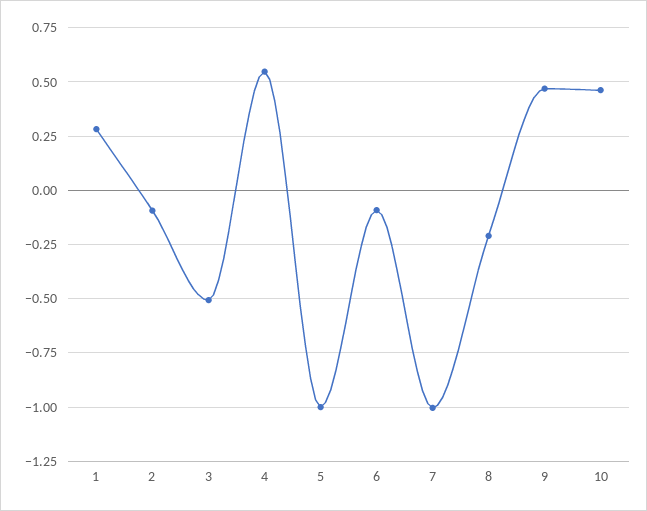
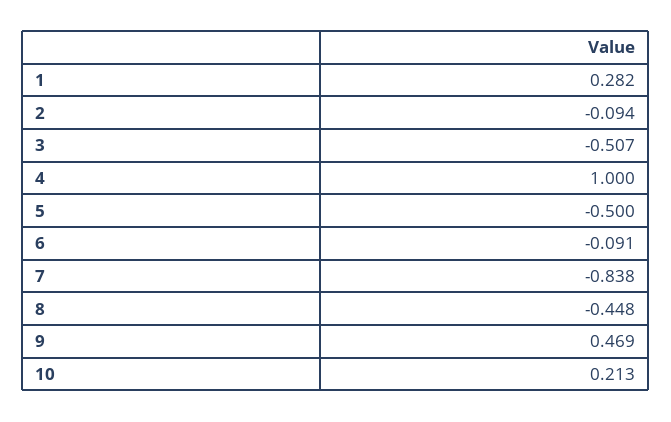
4: 0.55 -> 1
5: -1 -> -0.5
7: -1 -> -0.838
8: -0.2 -> -0.448
10: 0.45 -> 0.213

